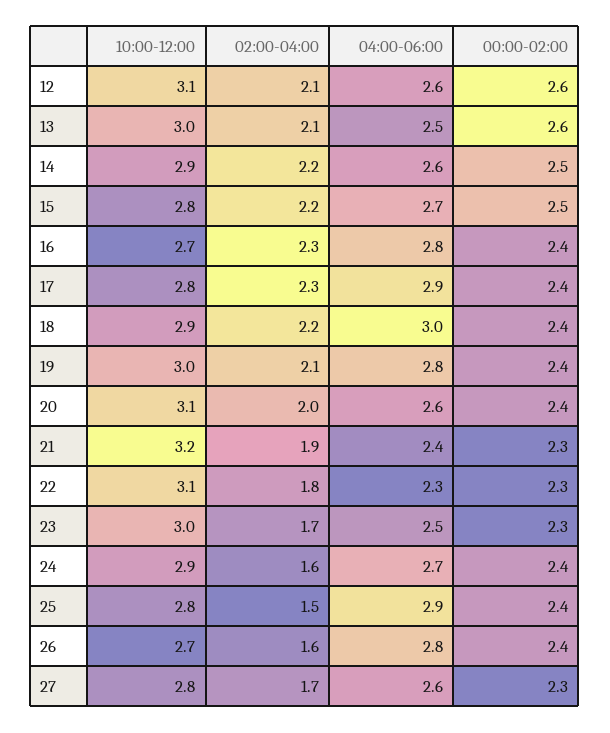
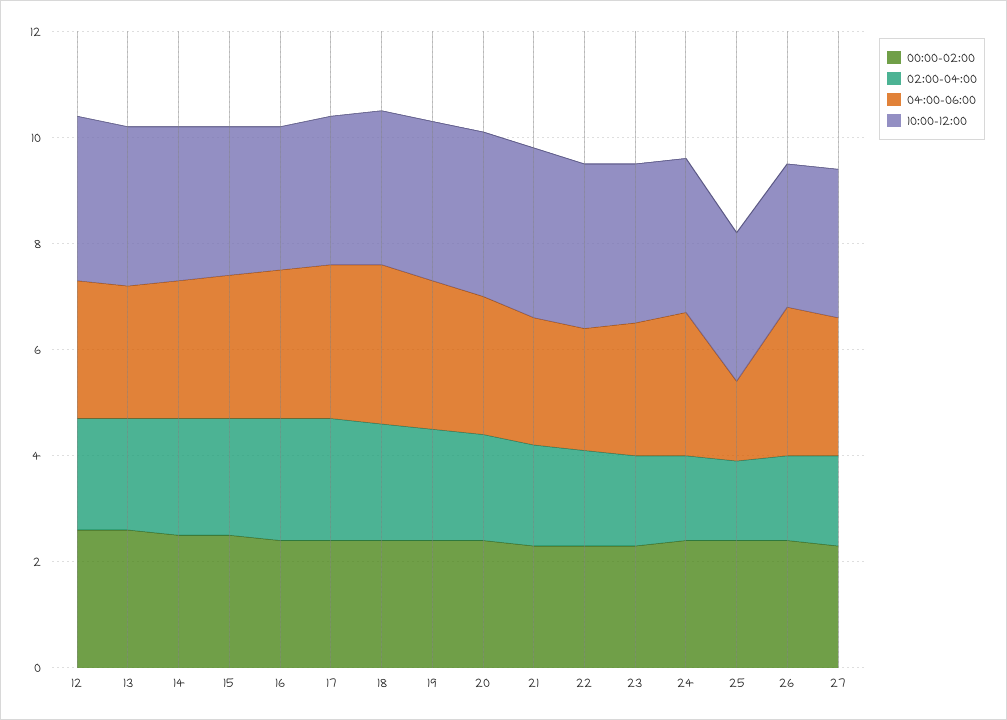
04:00-06:00, 25: 2.9 -> 1.5

